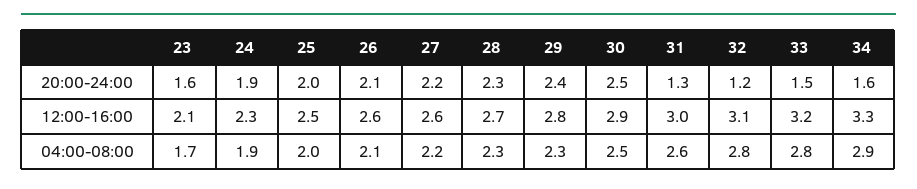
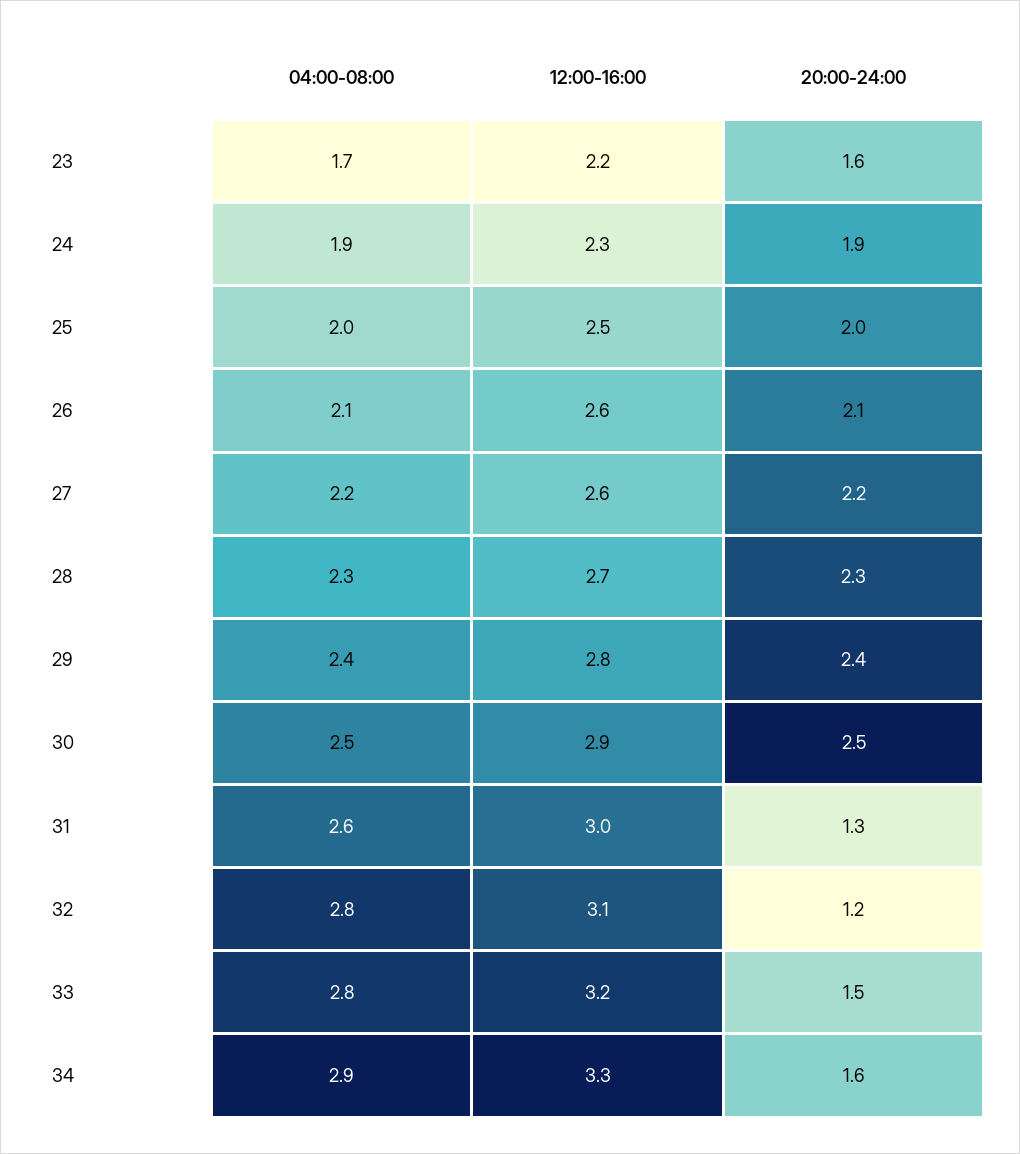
23, 12:00-16:00: 2.1 -> 2.2
29, 04:00-08:00: 2.3 -> 2.4

